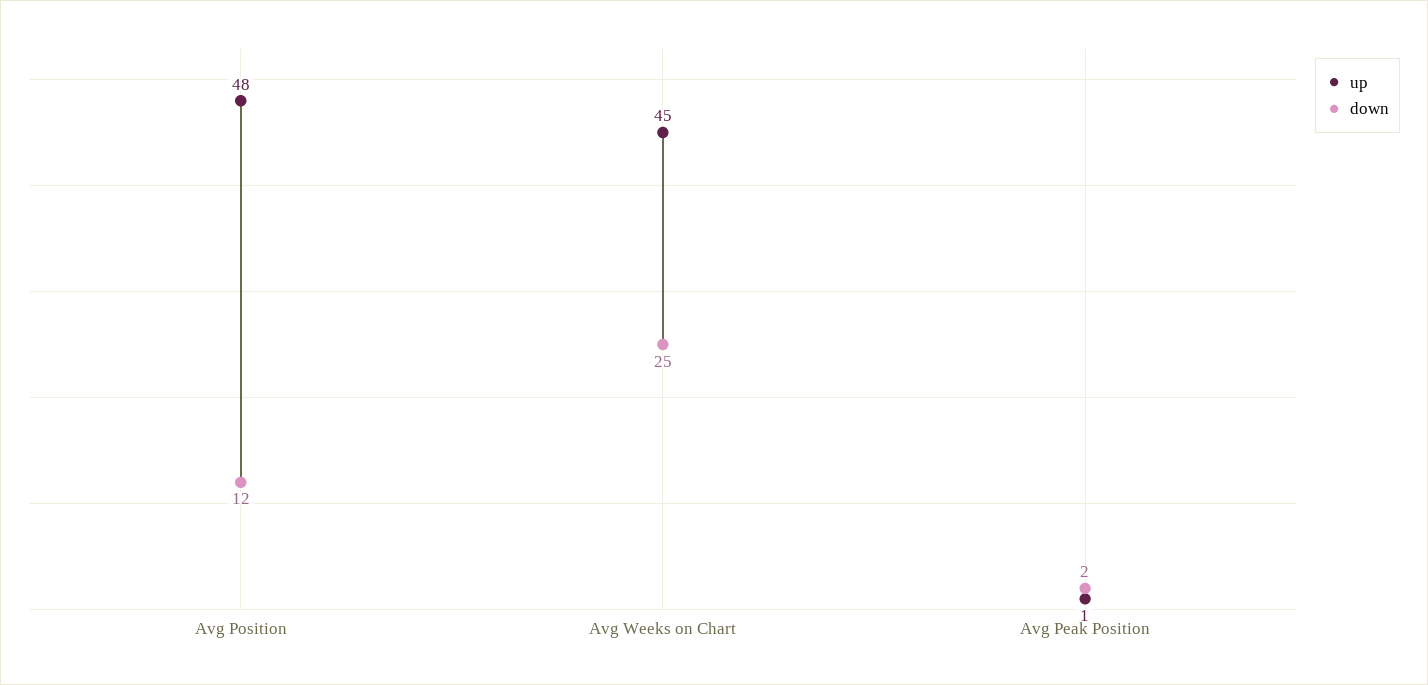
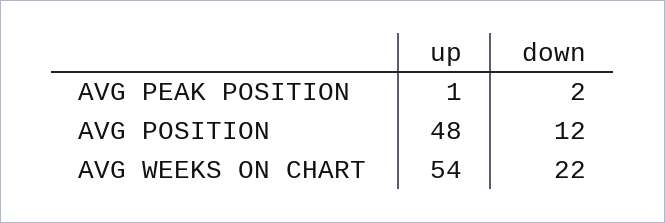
up, Avg Weeks on Chart: 45 -> 54
down, Avg Weeks on Chart: 25 -> 22

